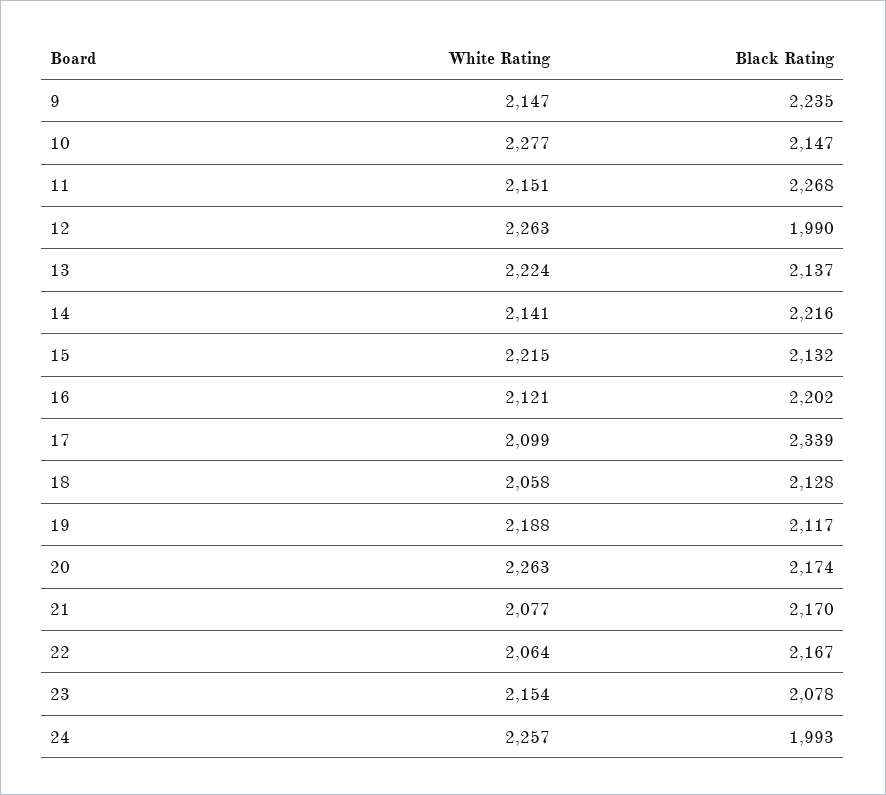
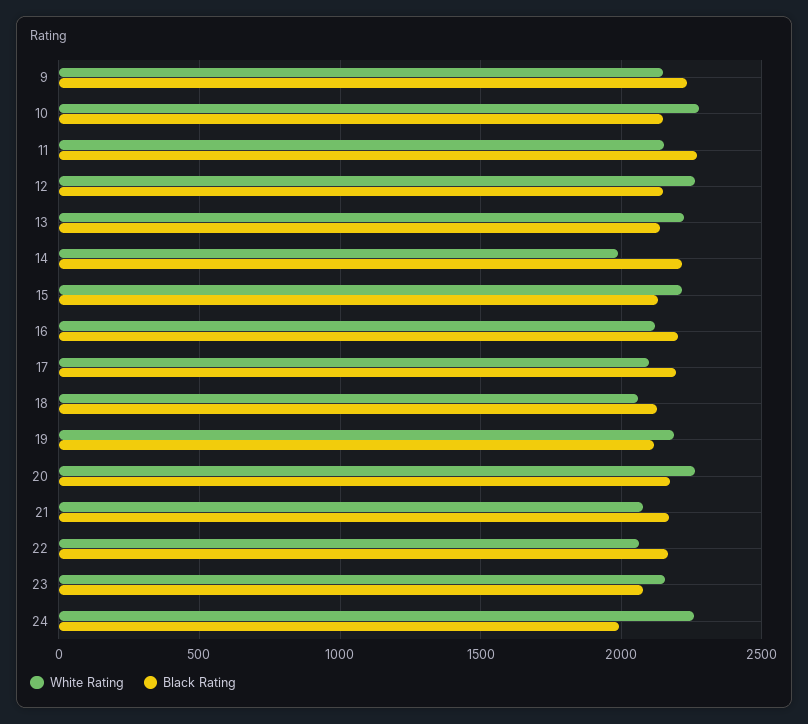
Black Rating, 12: 1990 -> 2150
White Rating, 14: 2141 -> 2000
Black Rating, 17: 2339 -> 2200

